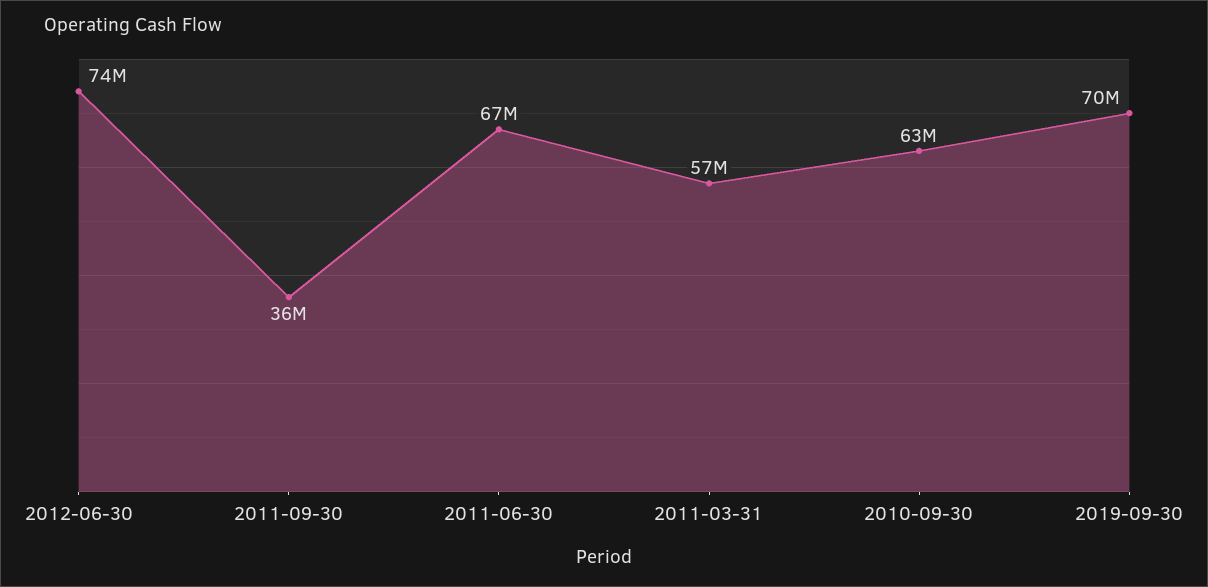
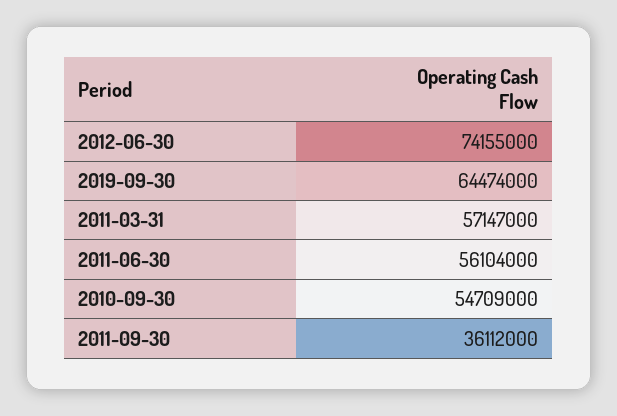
2011-06-30: 67000000 -> 56104000
2010-09-30: 63000000 -> 54709000
2019-09-30: 70000000 -> 64474000

